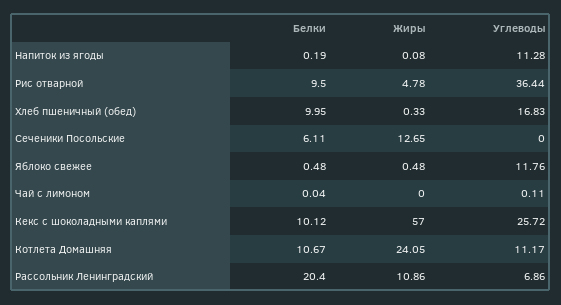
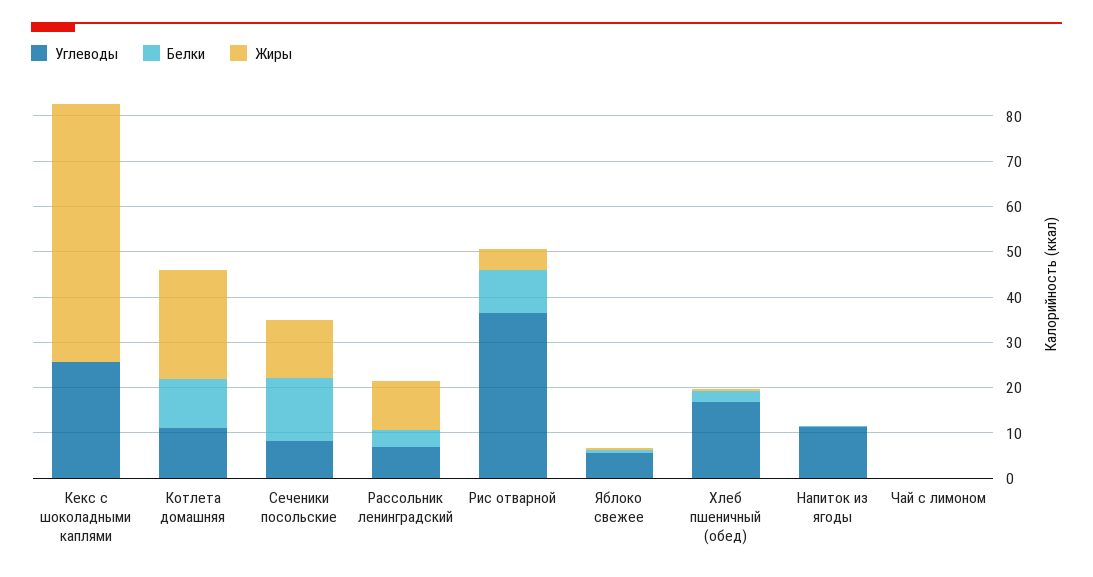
Белки, Хлеб пшеничный (обед): 9.95 -> 2
Белки, Сеченики Посольские: 6.11 -> 14
Углеводы, Сеченики Посольские: 0 -> 8
Углеводы, Яблоко свежее: 11.76 -> 6
Белки, Кекс с шоколадными каплями: 10.12 -> 0
Белки, Рассольник Ленинградский: 20.4 -> 4

